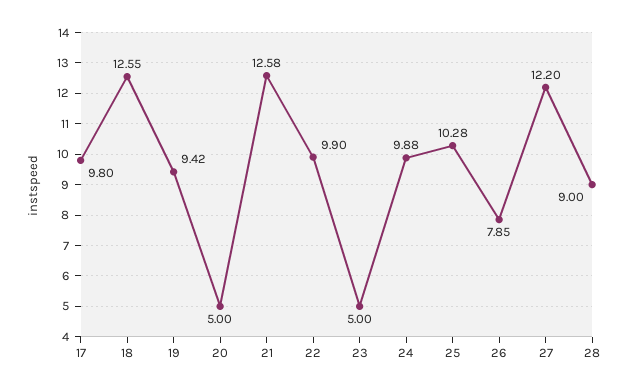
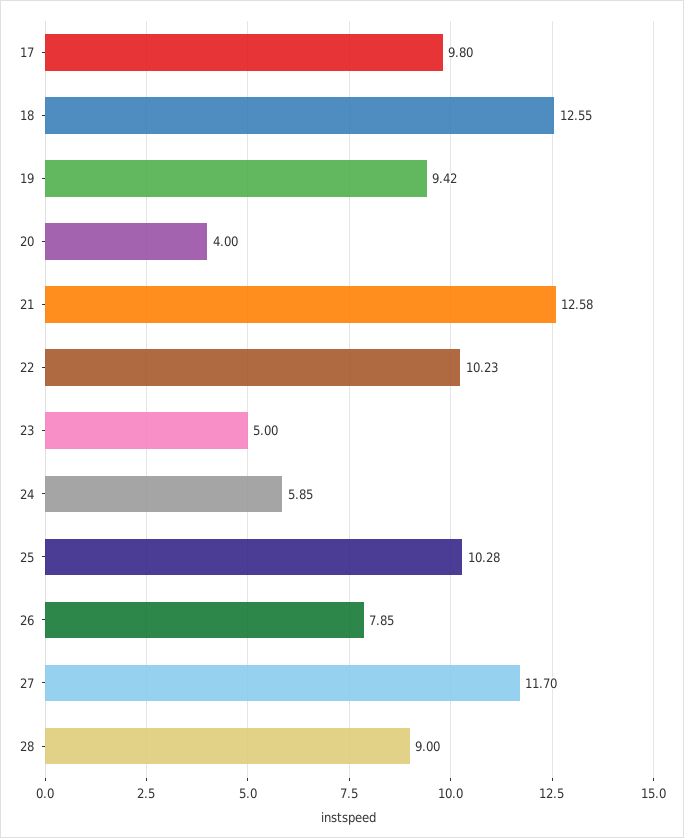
20: 5 -> 4
22: 9.9 -> 10.23
24: 9.88 -> 5.85
27: 12.2 -> 11.7

